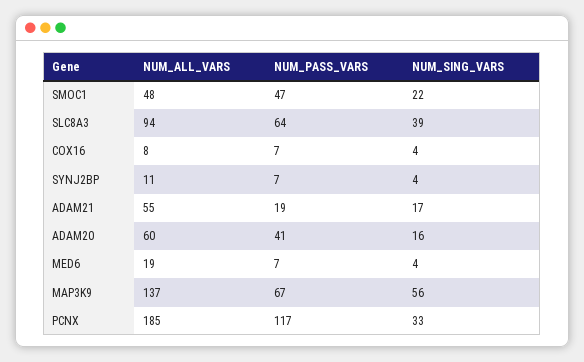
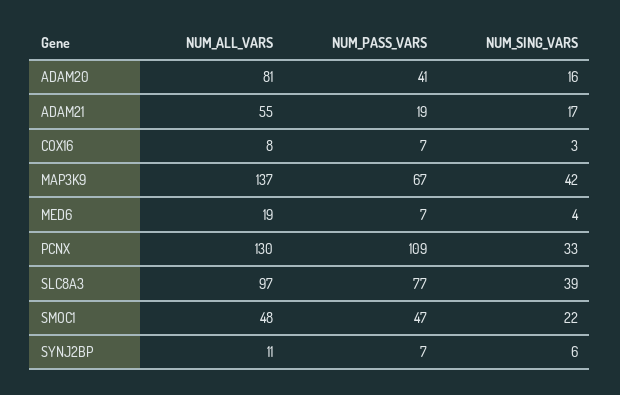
NUM_ALL_VARS, SLC8A3: 94 -> 97
NUM_PASS_VARS, SLC8A3: 64 -> 77
NUM_SING_VARS, COX16: 4 -> 3
NUM_SING_VARS, SYNJ2BP: 4 -> 6
NUM_ALL_VARS, ADAM20: 60 -> 81
NUM_SING_VARS, MAP3K9: 56 -> 42
NUM_ALL_VARS, PCNX: 185 -> 130
NUM_PASS_VARS, PCNX: 117 -> 109

